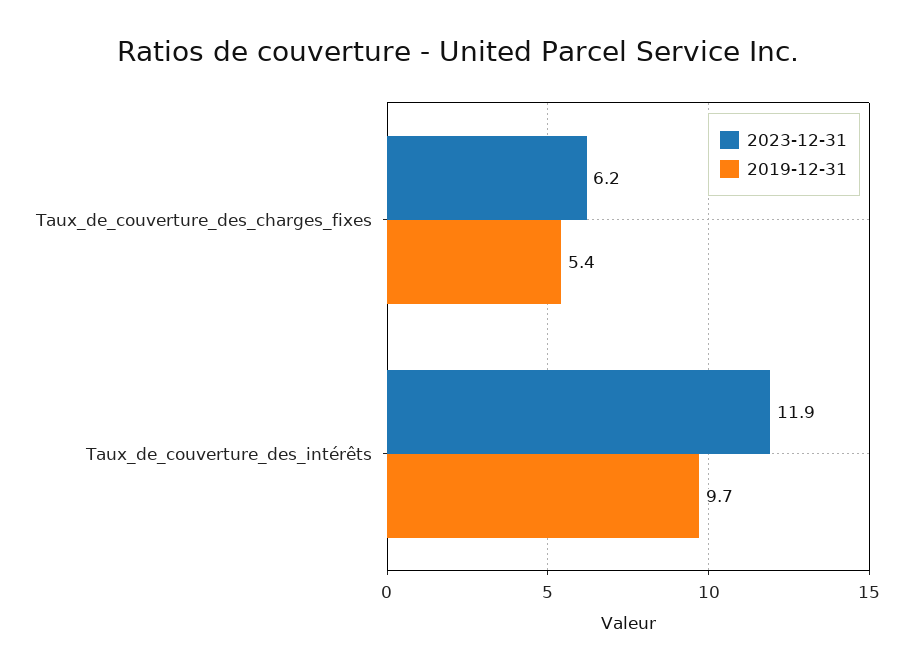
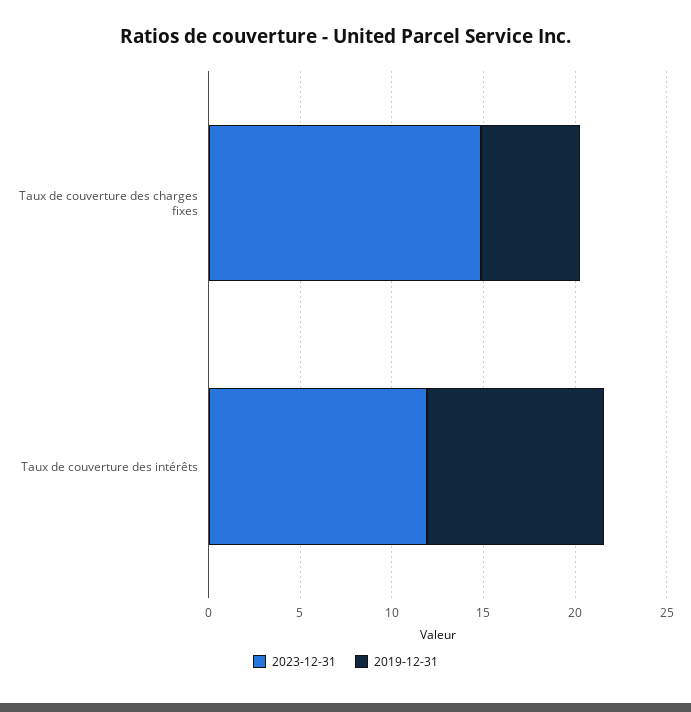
2023-12-31, Taux_de_couverture_des_charges_fixes: 6.2 -> 15

